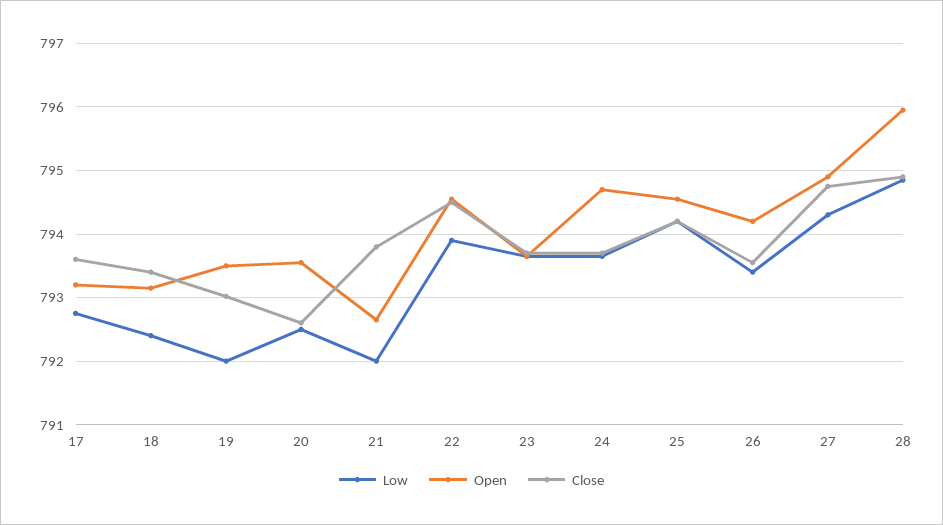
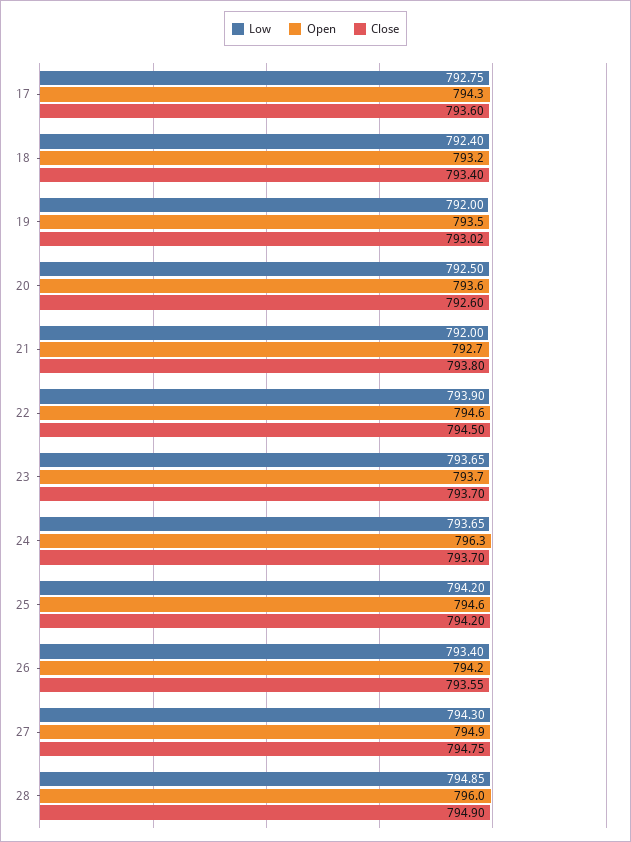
Open, 17: 793.2 -> 794.3
Open, 24: 794.7 -> 796.3

